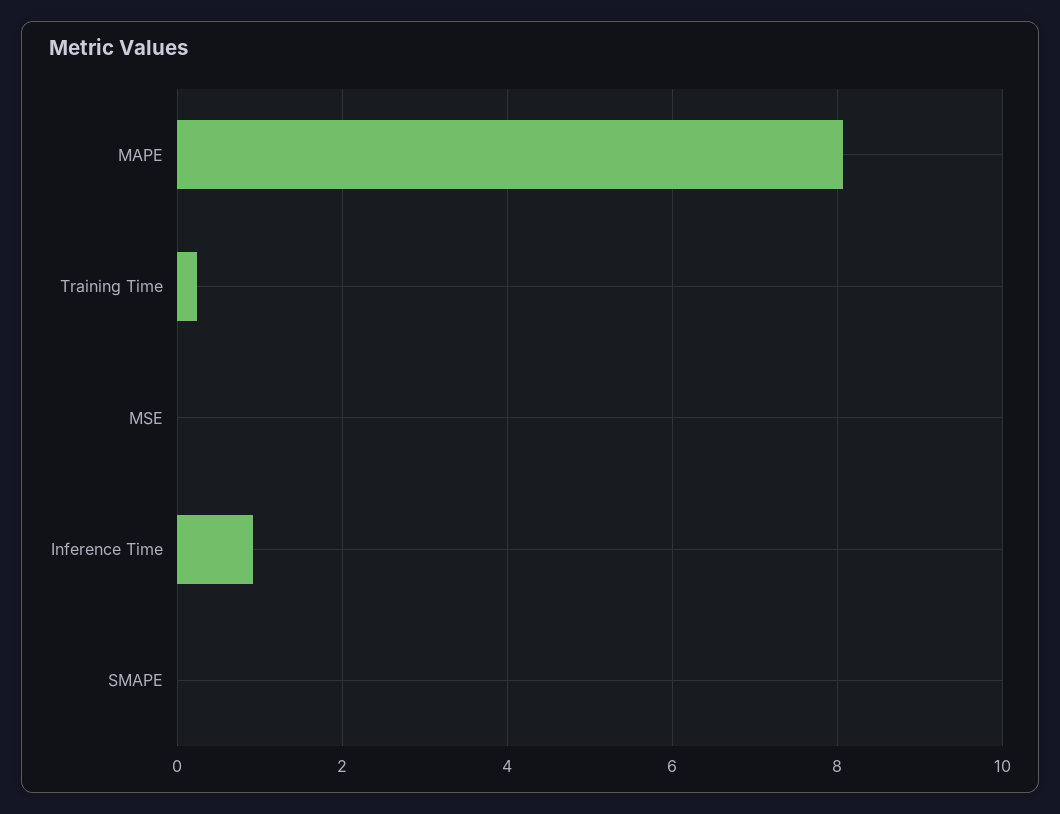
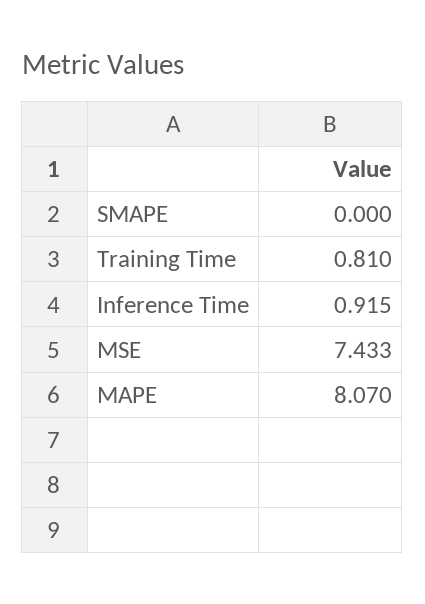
Training Time: 0.2 -> 0.81
MSE: 0 -> 7.433

